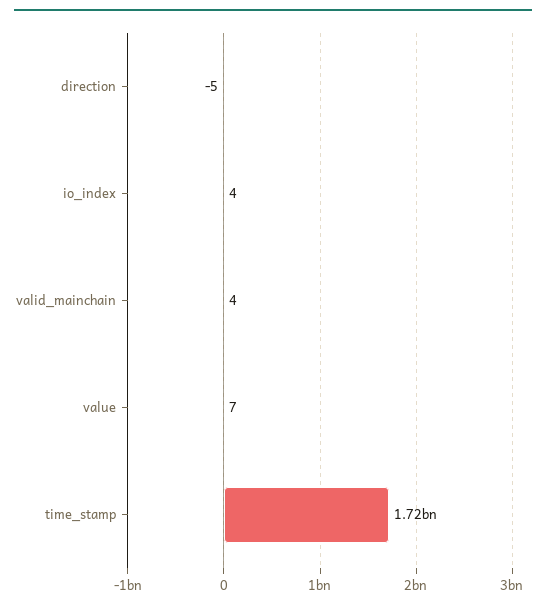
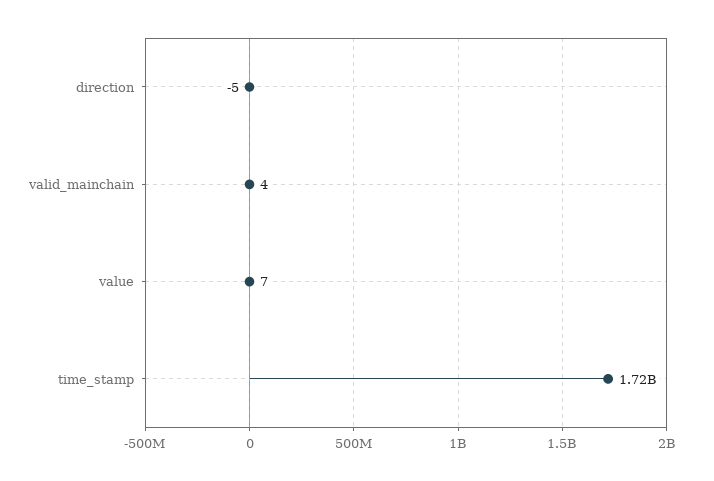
io_index: 4 -> none

